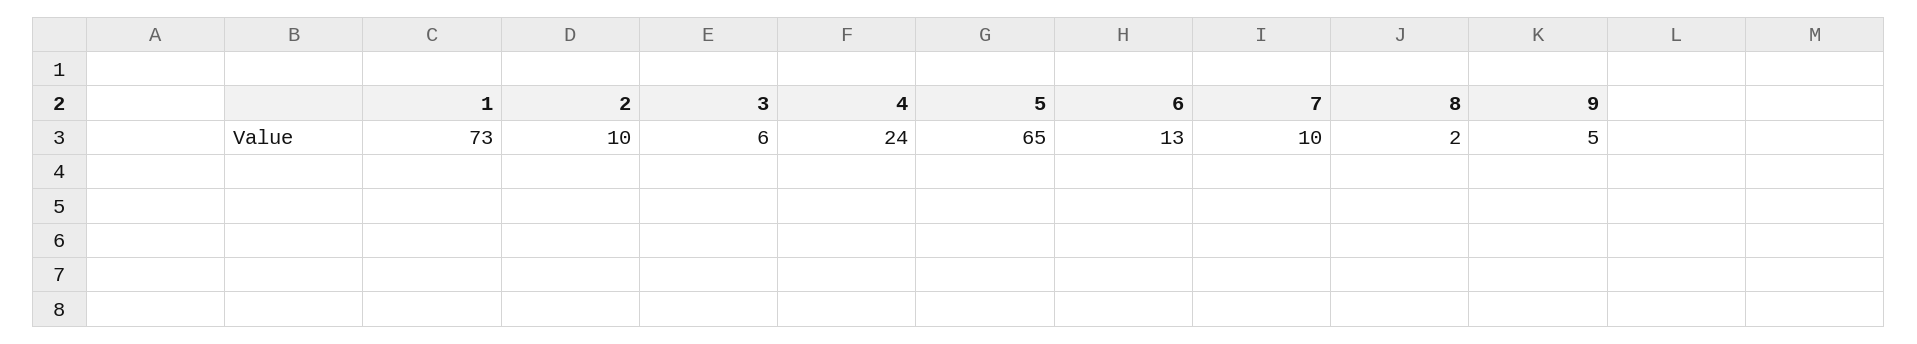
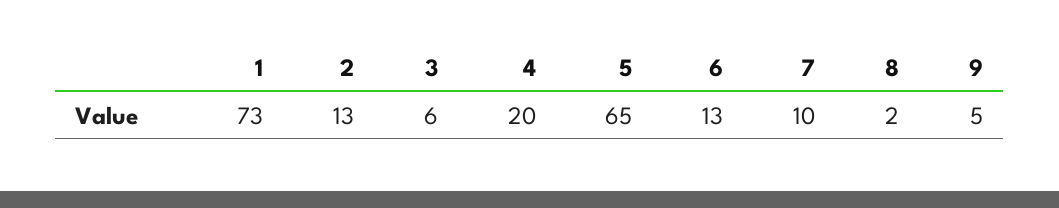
2: 10 -> 13
4: 24 -> 20

